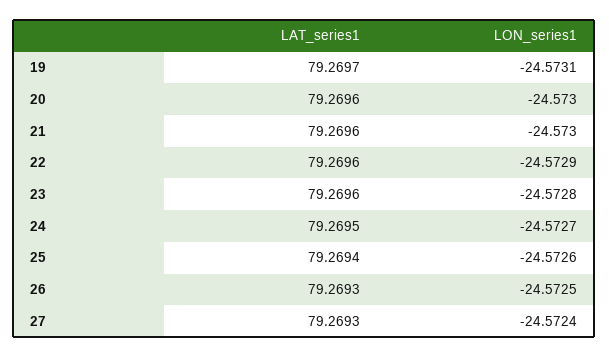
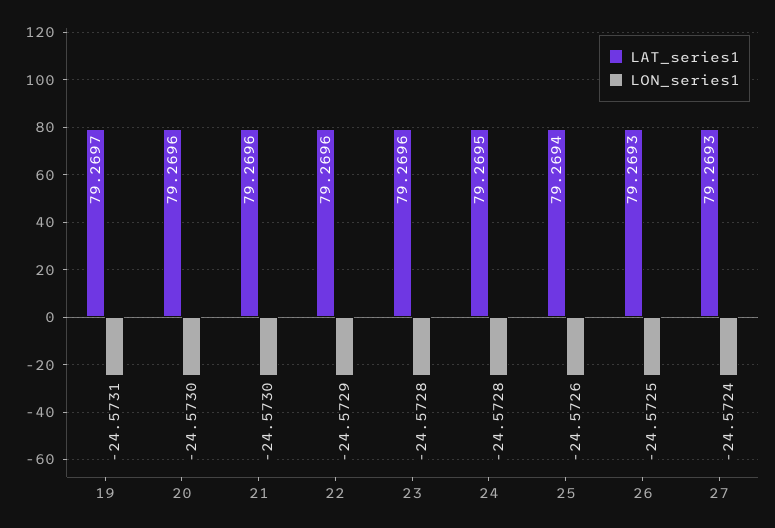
LON_series1, 24: -24.5727 -> -24.5728

